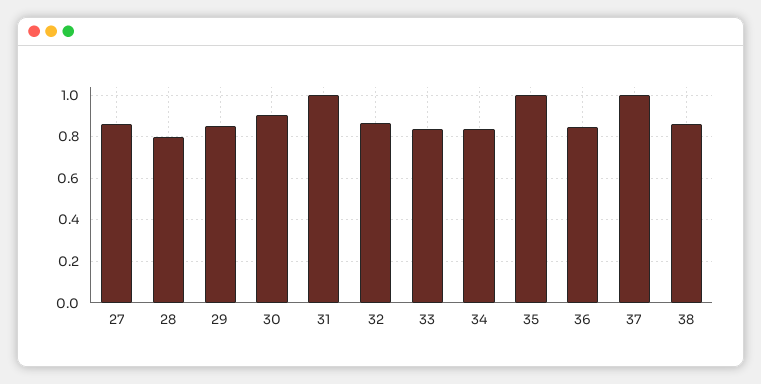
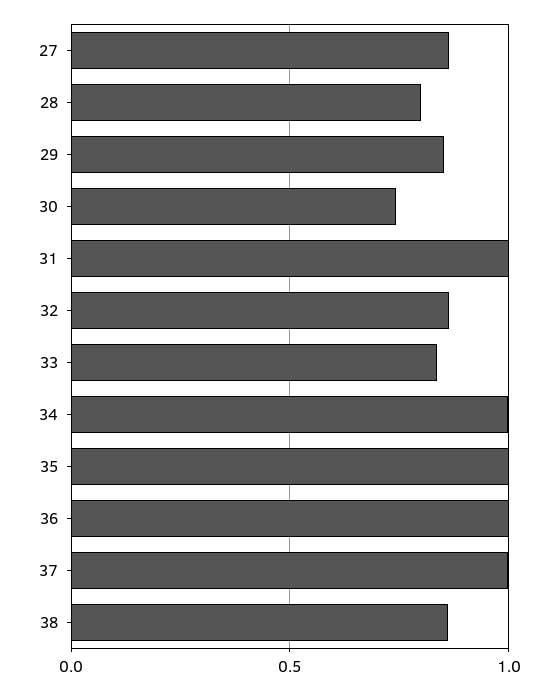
30: 0.9 -> 0.75
34: 0.85 -> 1
36: 0.85 -> 1

